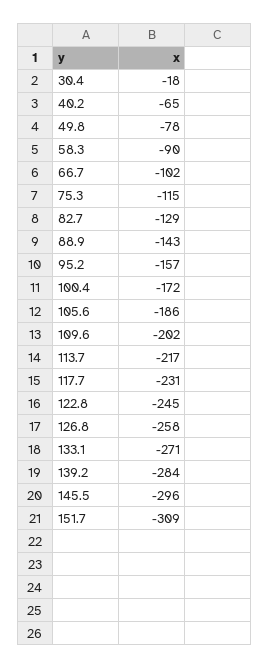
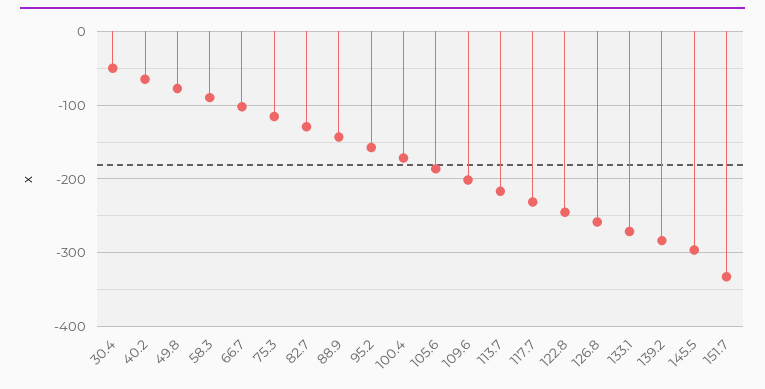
30.4: -18 -> -50
151.7: -309 -> -330

